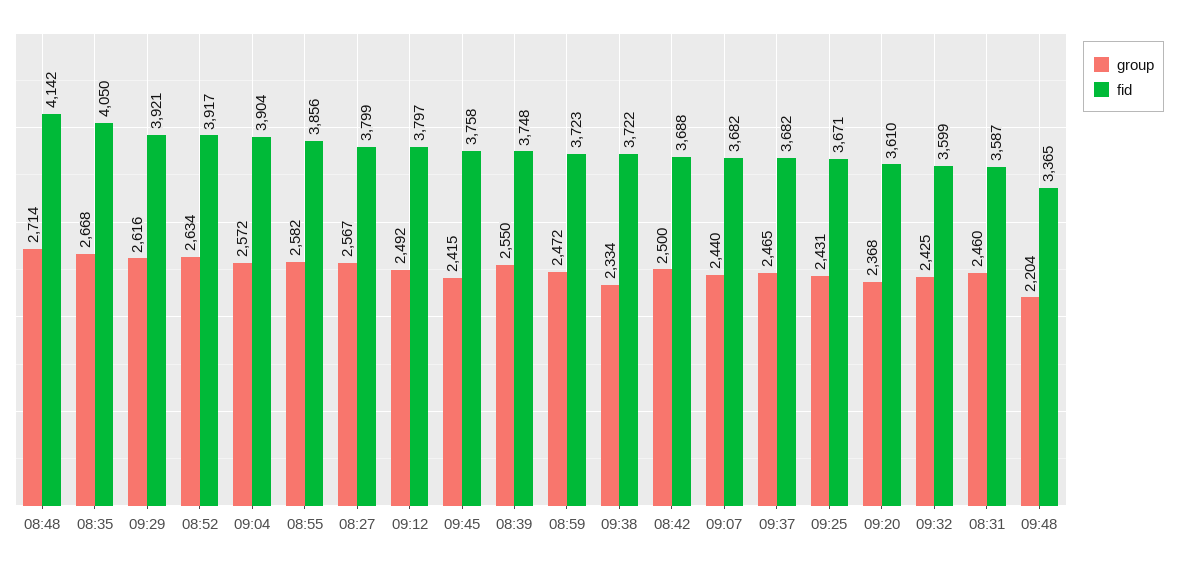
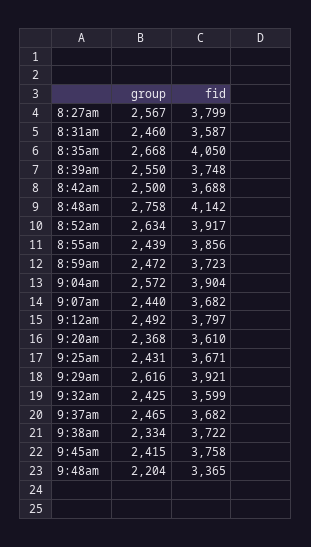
group, 08:48: 2714 -> 2758
group, 08:55: 2582 -> 2439

